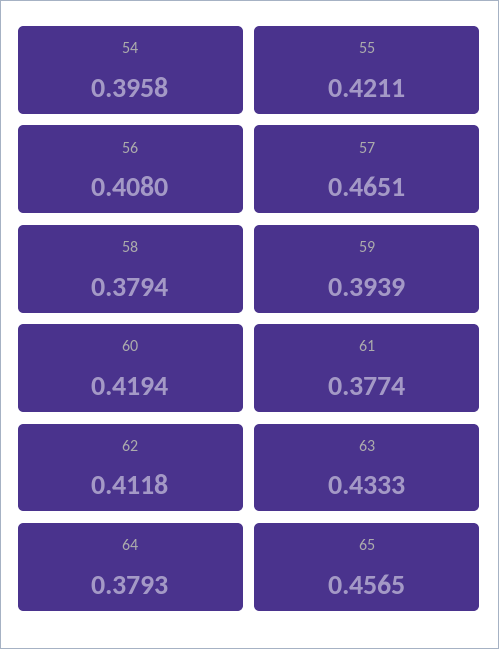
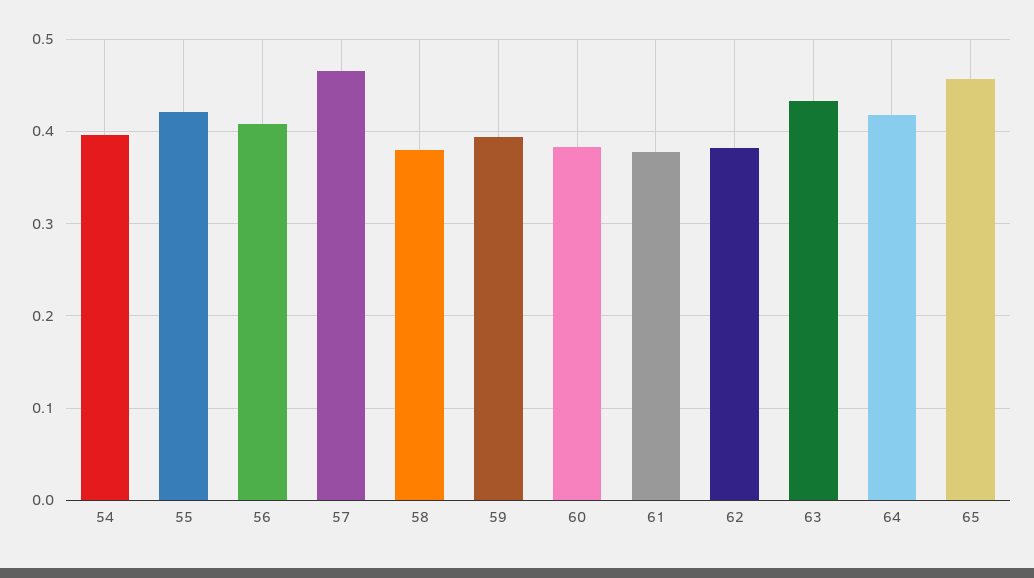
60: 0.4194 -> 0.38
62: 0.4118 -> 0.38
64: 0.3793 -> 0.42

